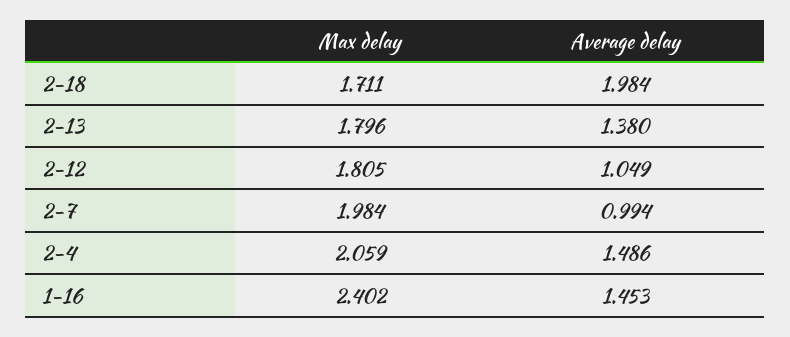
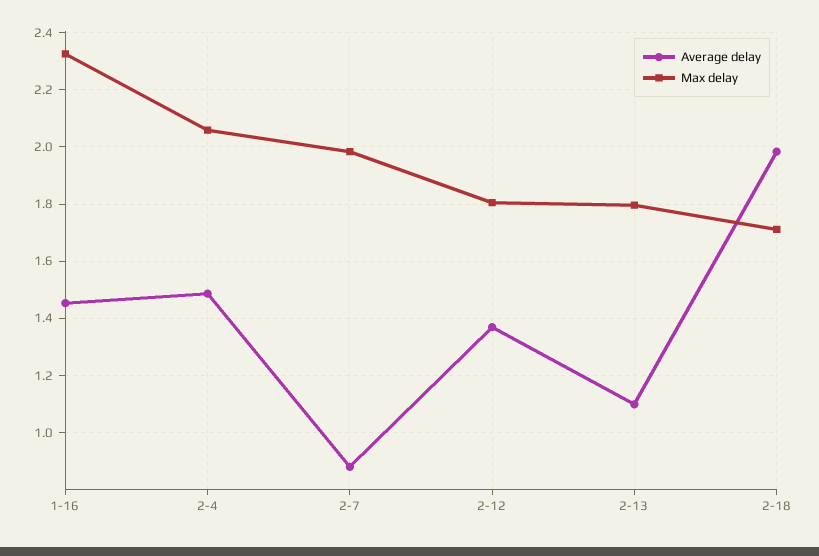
Average delay, 2-13: 1.38 -> 1.1
Average delay, 2-12: 1.049 -> 1.375
Average delay, 2-7: 0.994 -> 0.875
Max delay, 1-16: 2.402 -> 2.325

